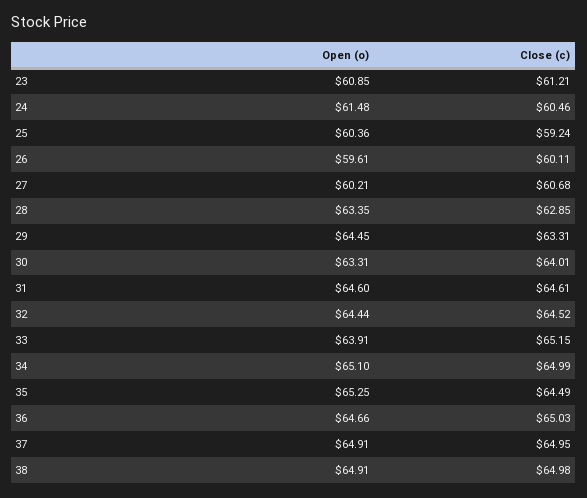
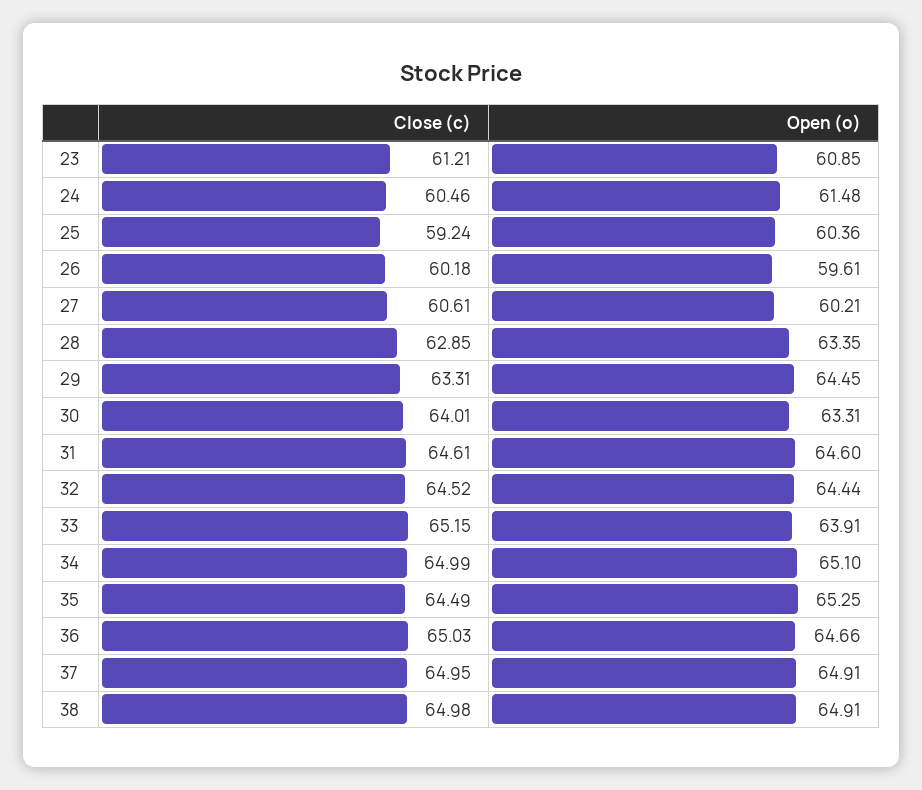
Close (c), 26: 60.11 -> 60.18
Close (c), 27: 60.68 -> 60.61

